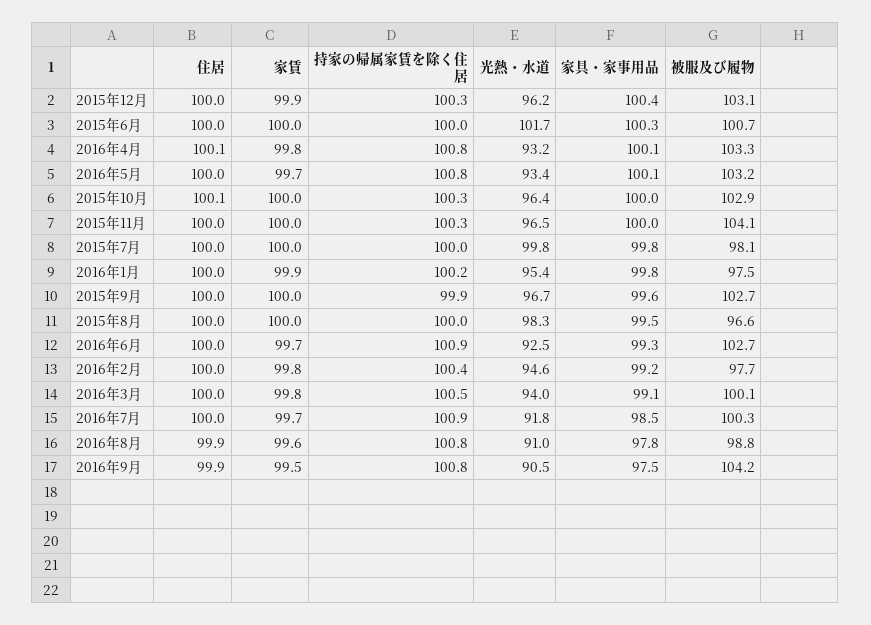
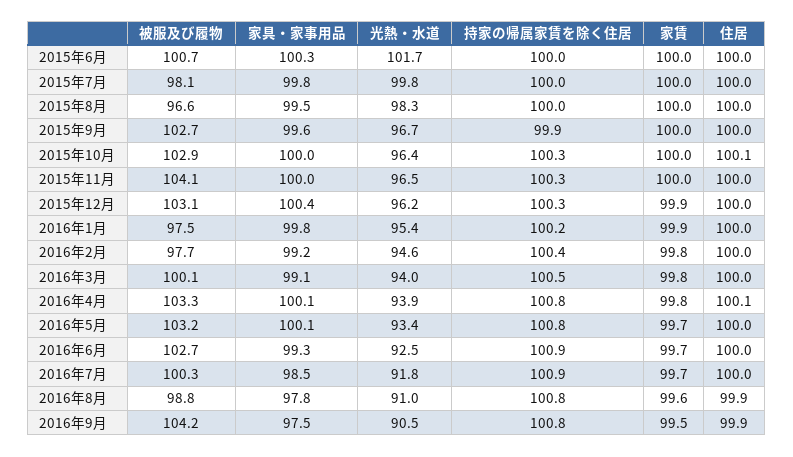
光熱・水道, 2016年4月: 93.2 -> 93.9

